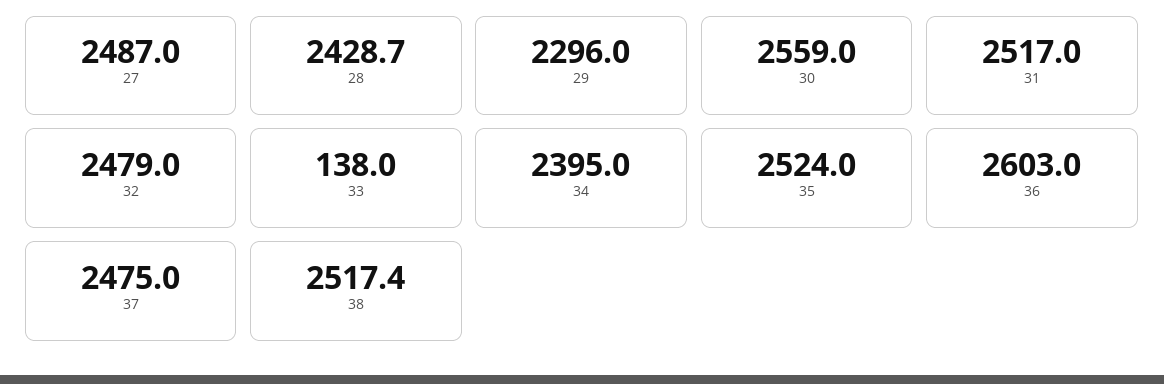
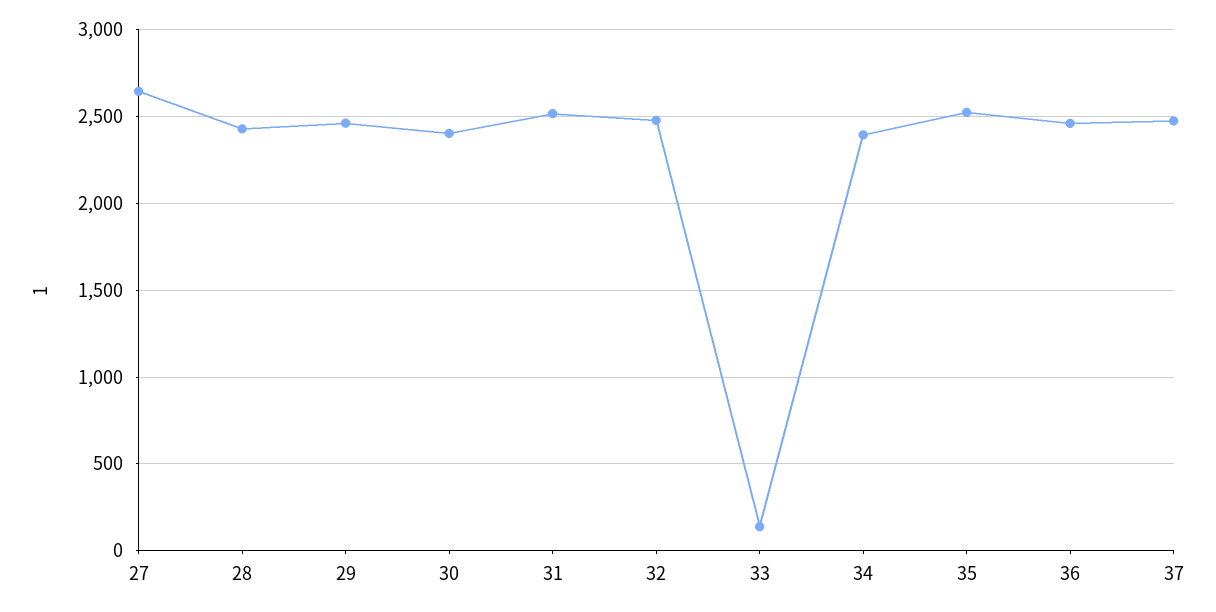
27: 2487 -> 2650
29: 2296 -> 2450
30: 2559 -> 2400
36: 2603 -> 2450
38: 2517.4 -> none

